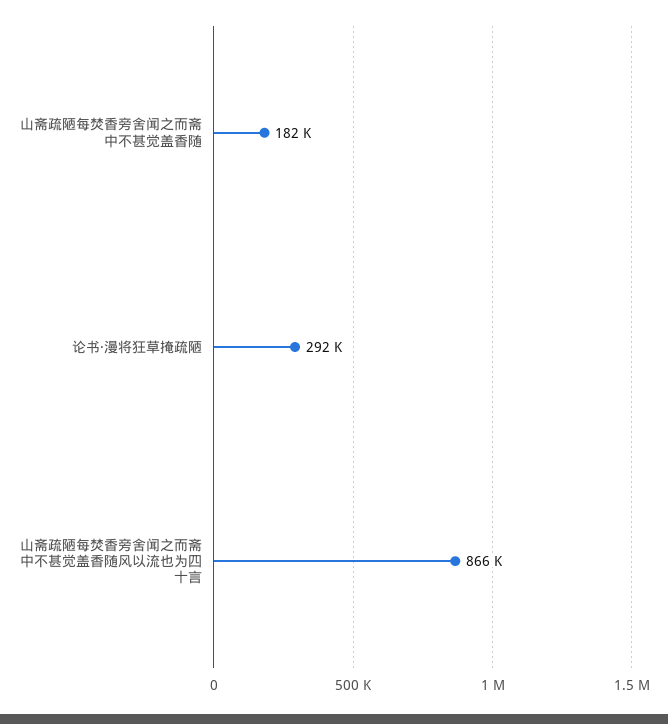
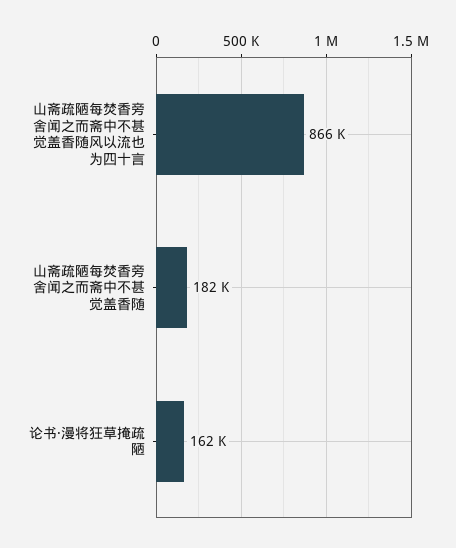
论书·漫将狂草掩疏陋: 292000 -> 162000

